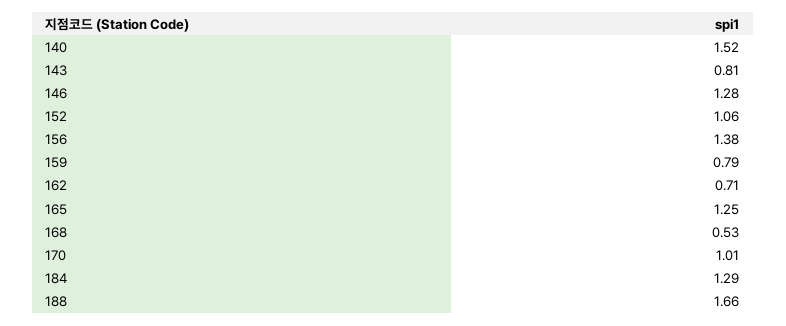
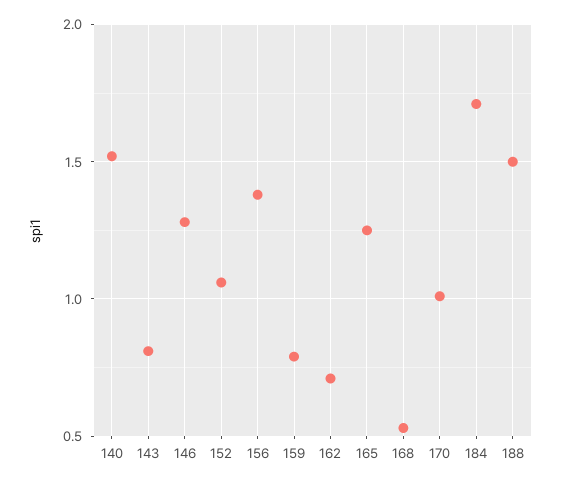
184: 1.29 -> 1.7
188: 1.66 -> 1.5

